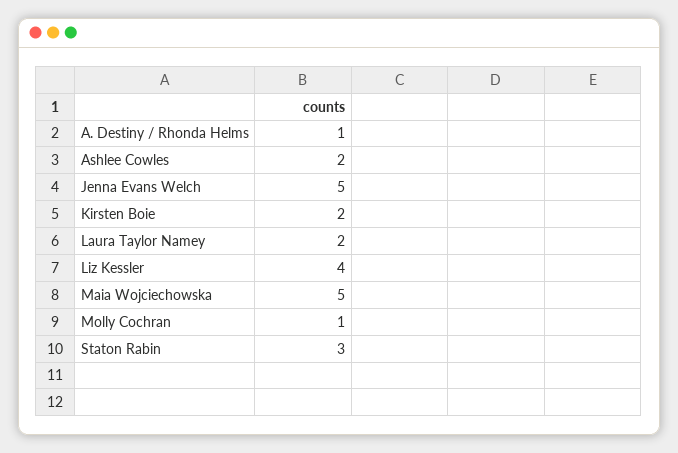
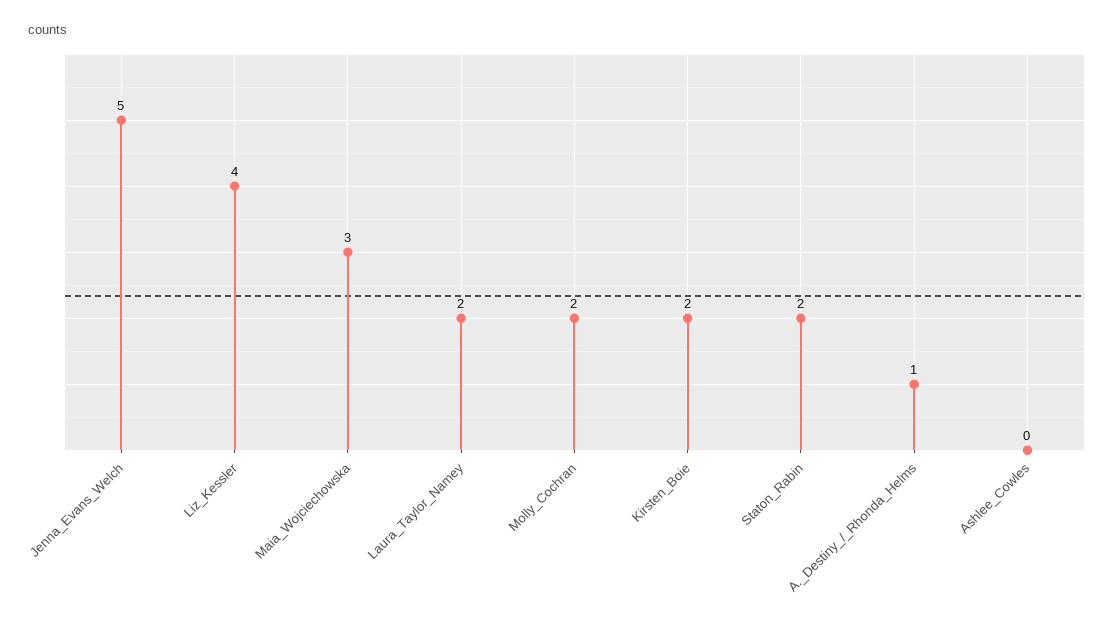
Ashlee Cowles: 2 -> 0
Maia Wojciechowska: 5 -> 3
Molly Cochran: 1 -> 2
Staton Rabin: 3 -> 2

